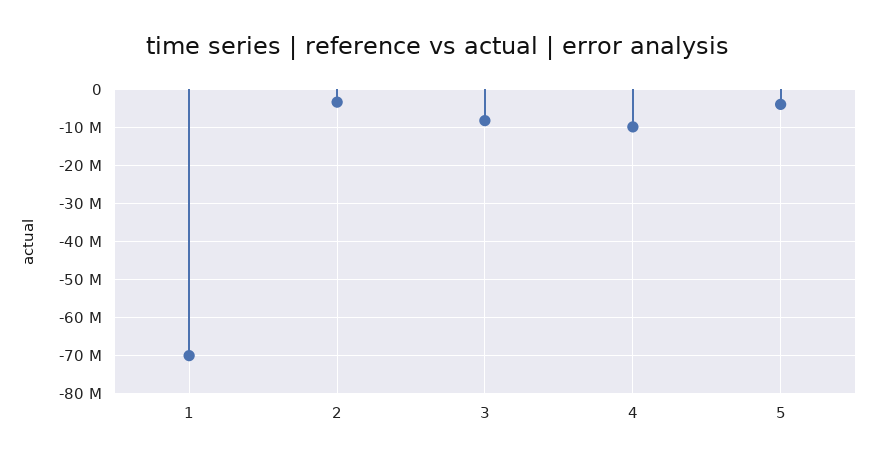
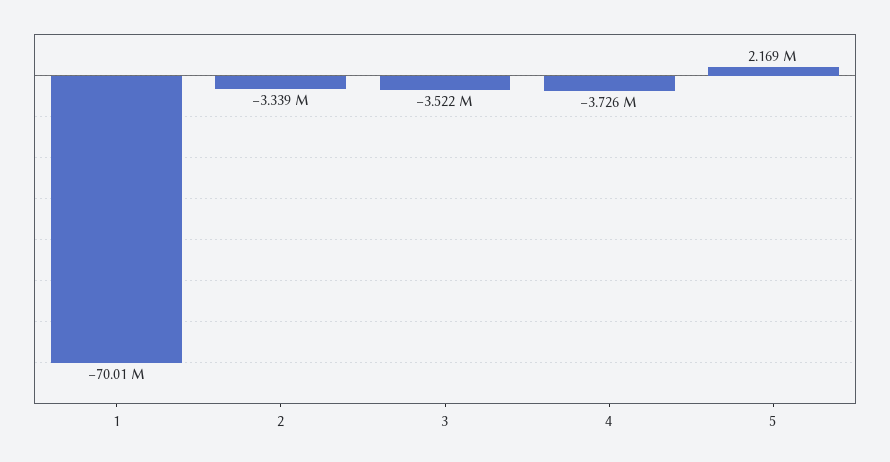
3: -8000000 -> -3522000
4: -10000000 -> -3726000
5: -4000000 -> 2169000

